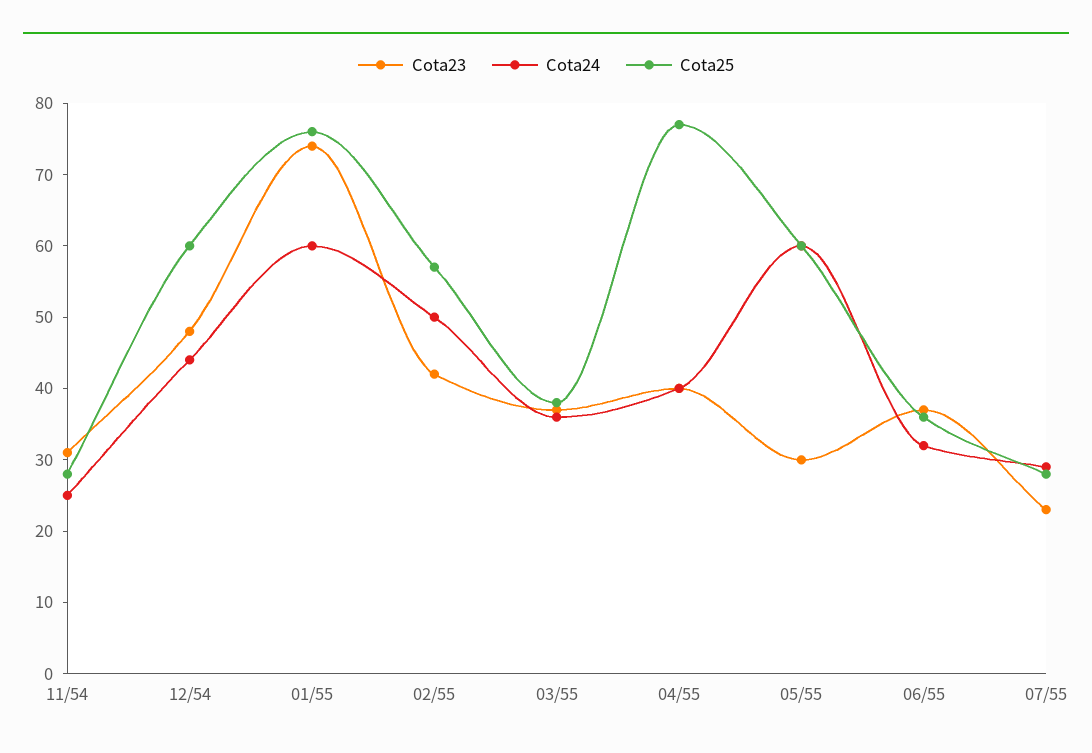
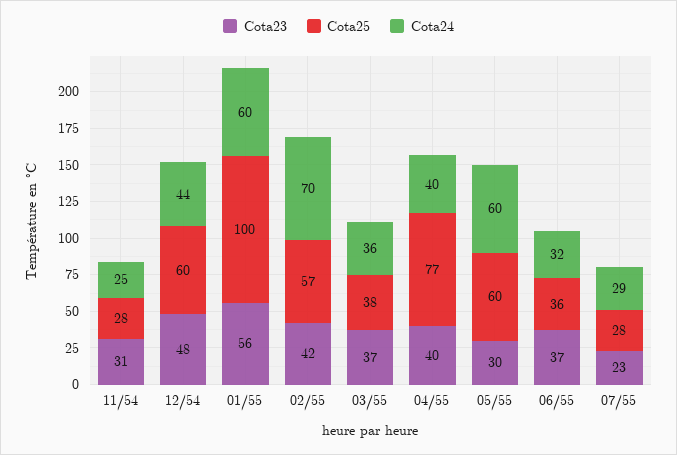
Cota23, 01/55: 75 -> 56
Cota25, 01/55: 75 -> 100
Cota24, 02/55: 50 -> 70

